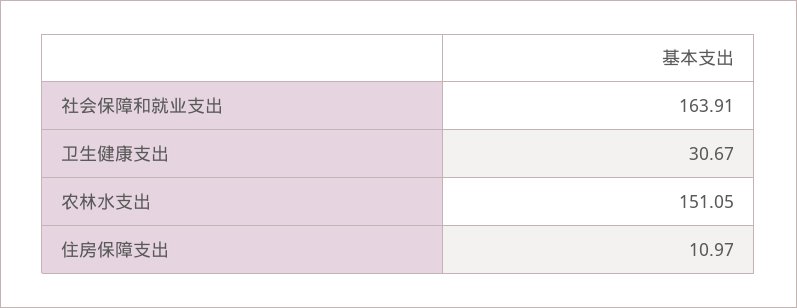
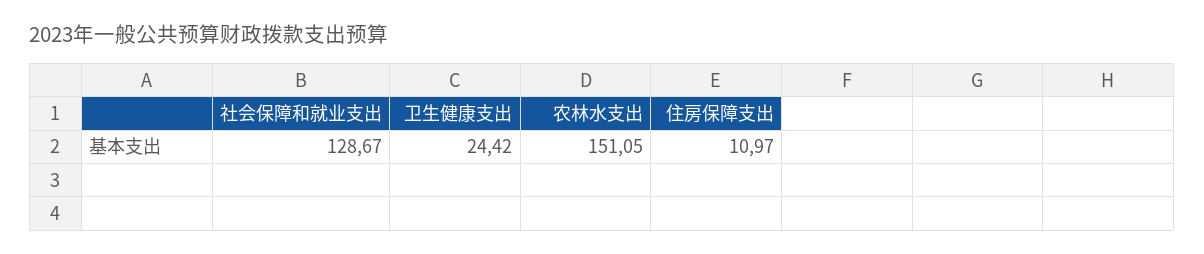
社会保障和就业支出: 163.91 -> 128.67
卫生健康支出: 30.67 -> 24.42

